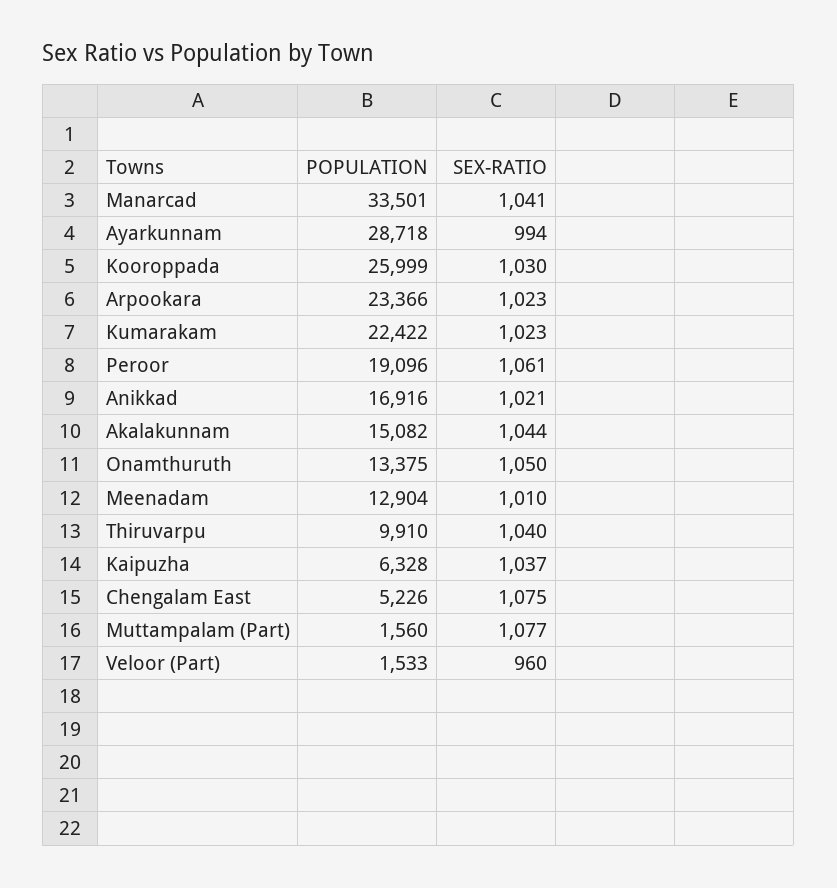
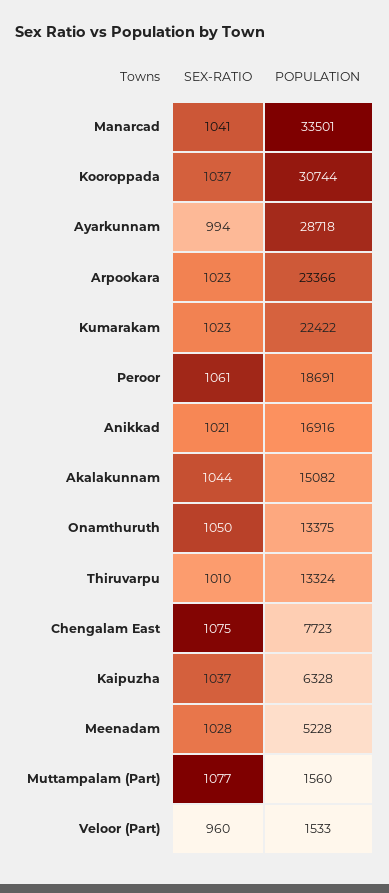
POPULATION, Kooroppada: 25999 -> 30744
SEX-RATIO, Kooroppada: 1030 -> 1037
POPULATION, Peroor: 19096 -> 18691
POPULATION, Meenadam: 12904 -> 5228
SEX-RATIO, Meenadam: 1010 -> 1028
POPULATION, Thiruvarpu: 9910 -> 13324
SEX-RATIO, Thiruvarpu: 1040 -> 1010
POPULATION, Chengalam East: 5226 -> 7723

